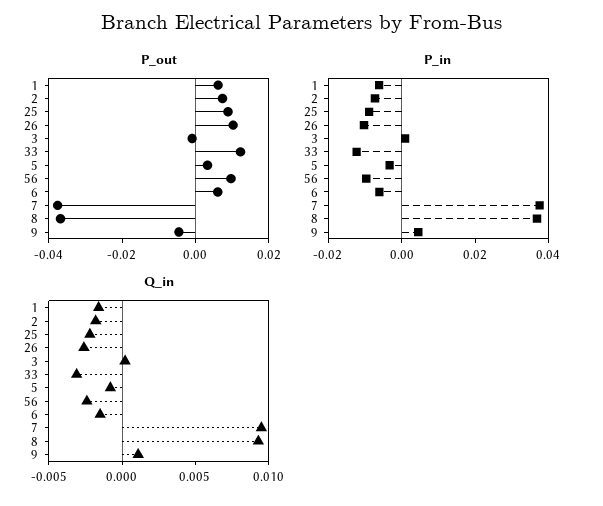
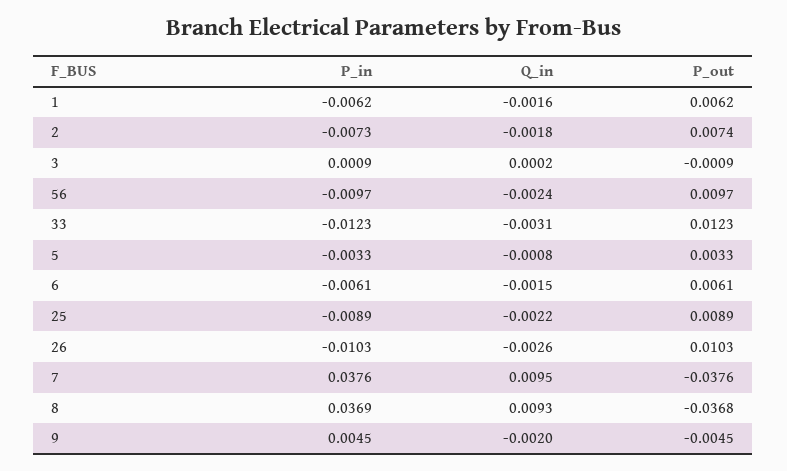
Q_in, 9: 0.001 -> -0.002

